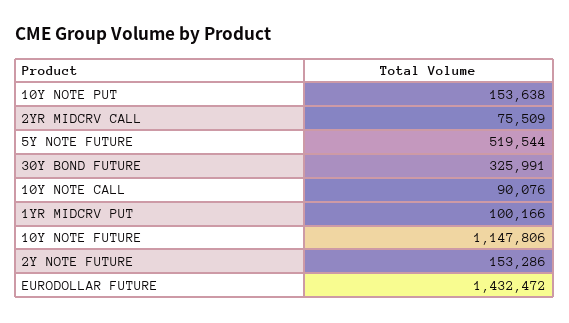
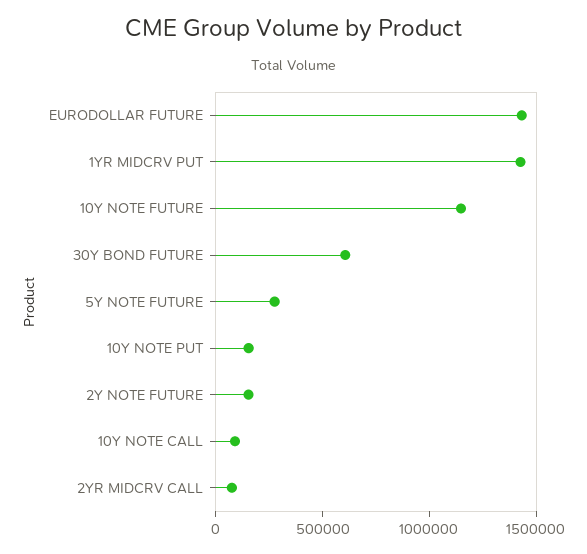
5Y NOTE FUTURE: 519544 -> 300000
30Y BOND FUTURE: 325991 -> 600000
1YR MIDCRV PUT: 100166 -> 1400000

